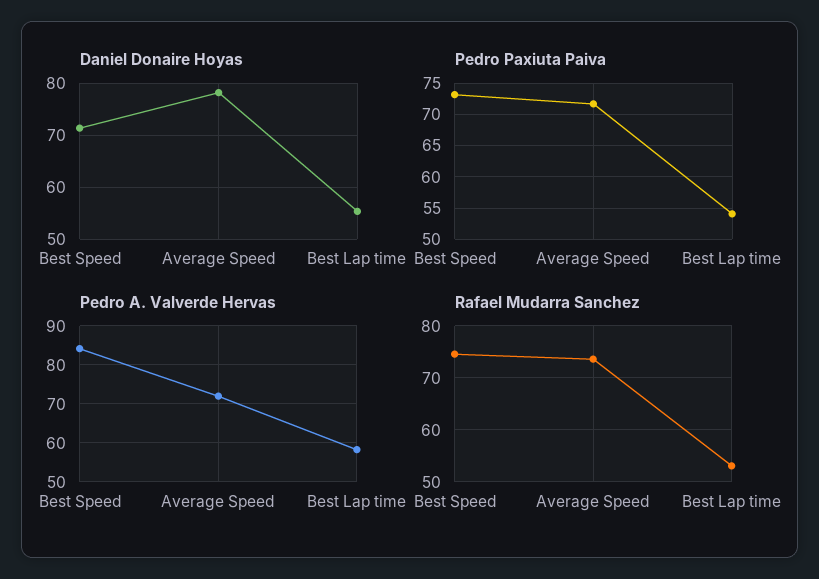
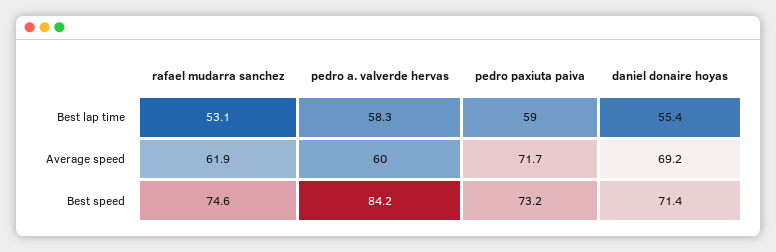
Daniel Donaire Hoyas, Average Speed: 78 -> 69.2
Pedro Paxiuta Paiva, Best Lap time: 54 -> 59
Pedro A. Valverde Hervas, Average Speed: 72 -> 60
Rafael Mudarra Sanchez, Average Speed: 74 -> 61.9

